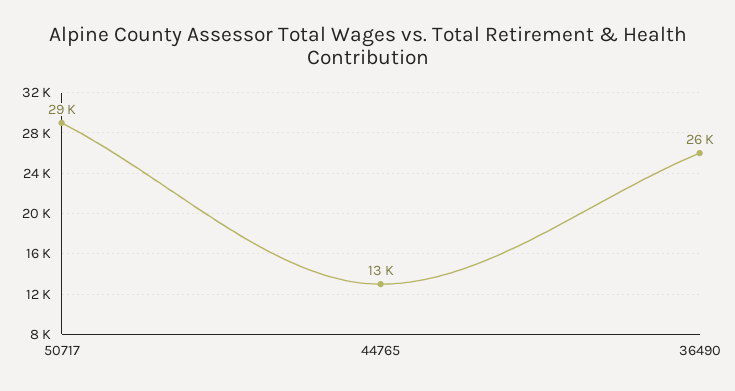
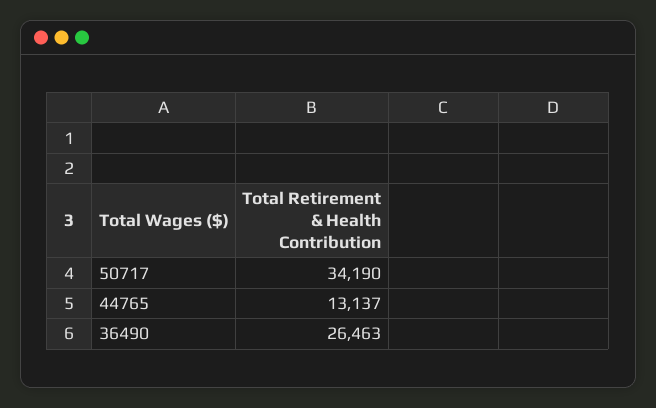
50717: 29000 -> 34190

